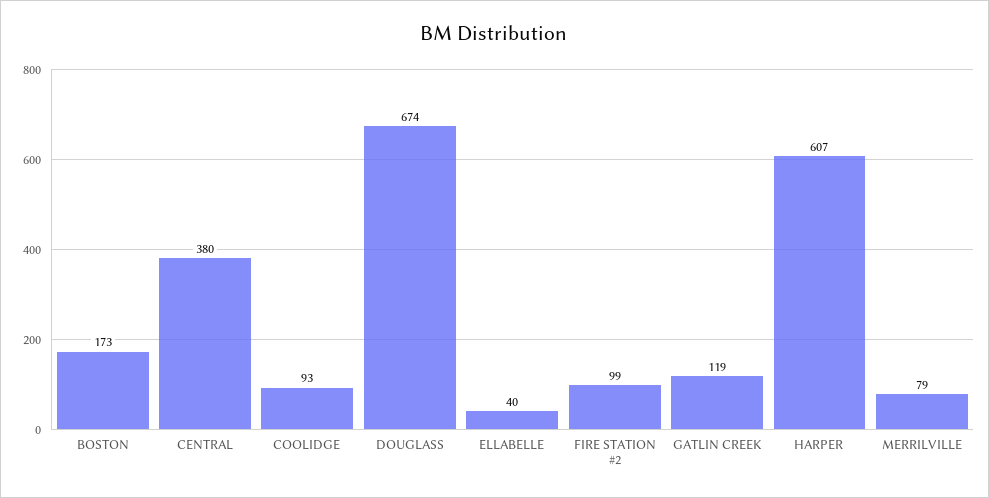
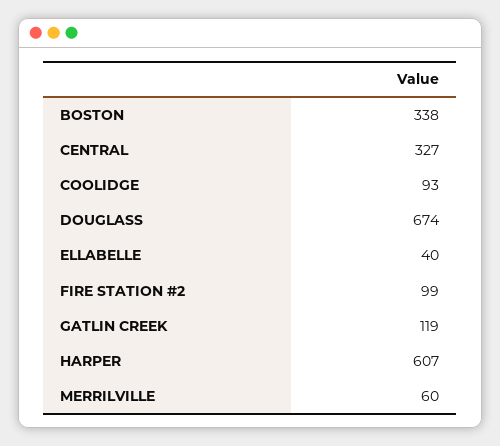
BOSTON: 173 -> 338
CENTRAL: 380 -> 327
MERRILVILLE: 79 -> 60

